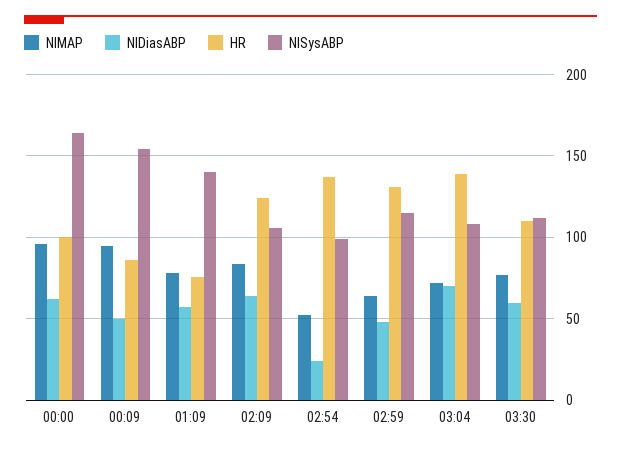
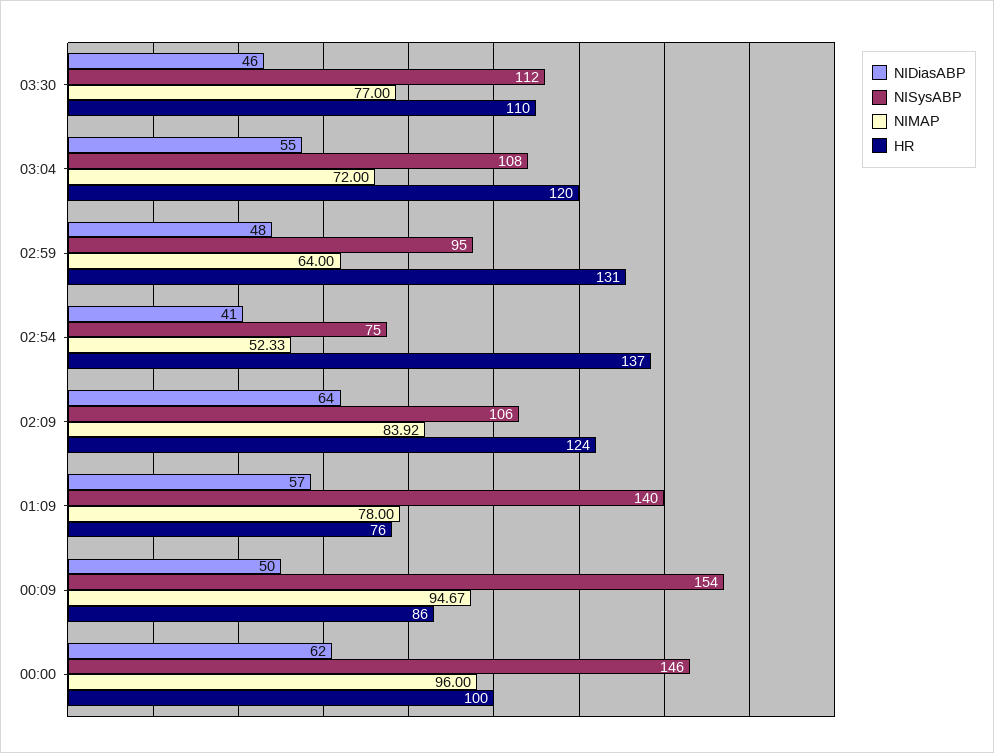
NISysABP, 00:00: 165 -> 146
NIDiasABP, 02:54: 25 -> 41
NISysABP, 02:54: 100 -> 75
NISysABP, 02:59: 115 -> 95
NIDiasABP, 03:04: 70 -> 55
HR, 03:04: 140 -> 120
NIDiasABP, 03:30: 60 -> 46

